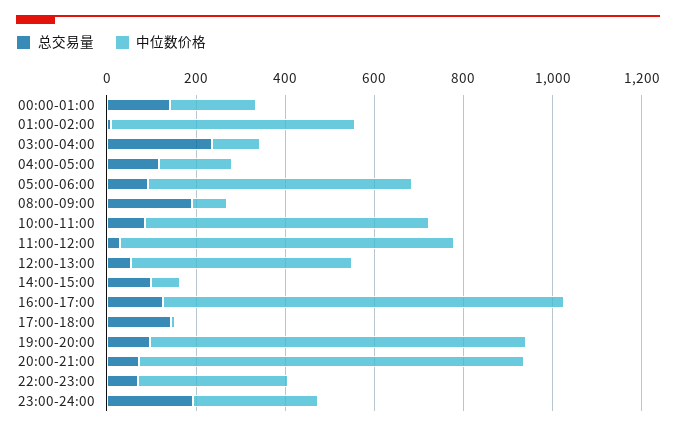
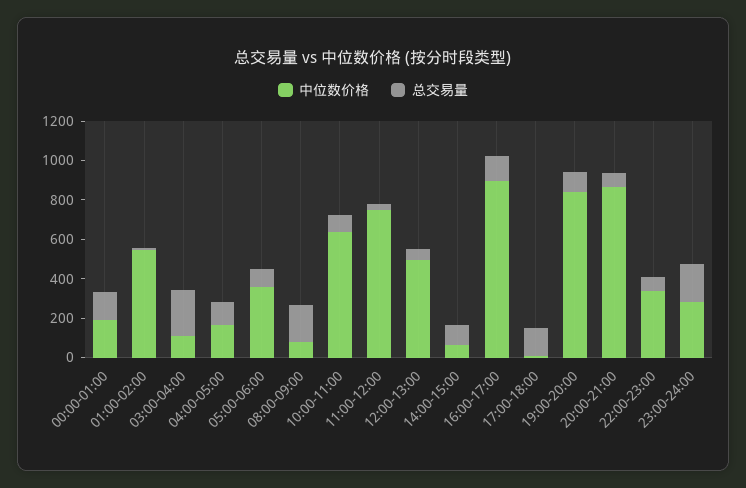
中位数价格, 05:00-06:00: 600 -> 350

